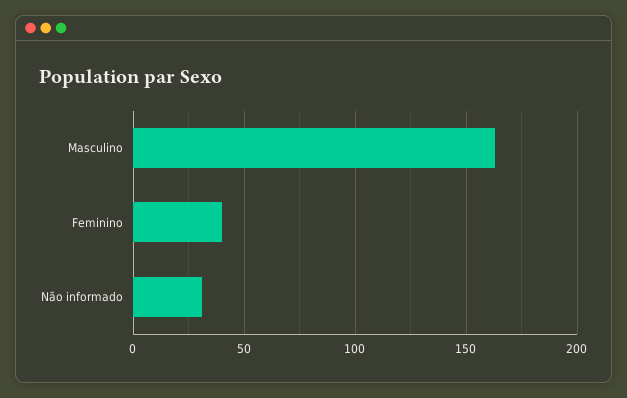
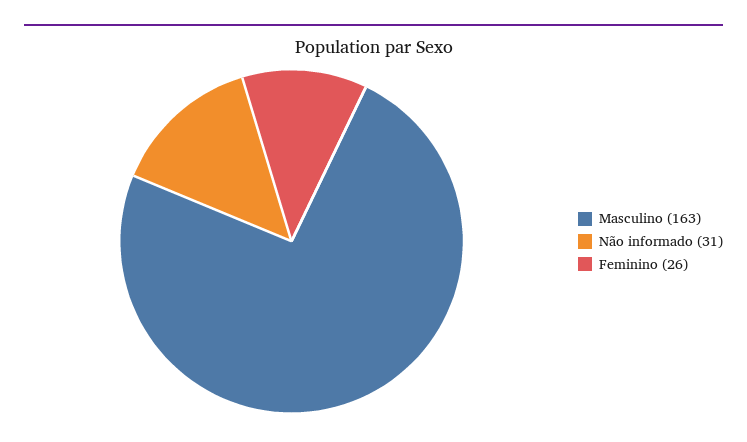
Feminino: 40 -> 26

